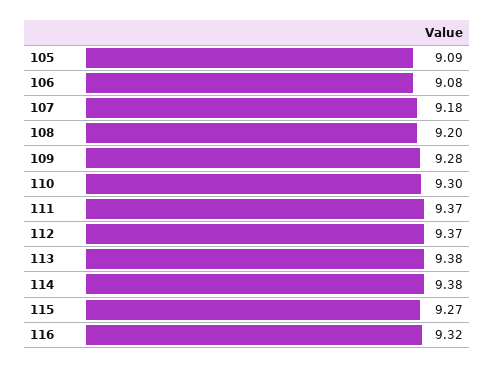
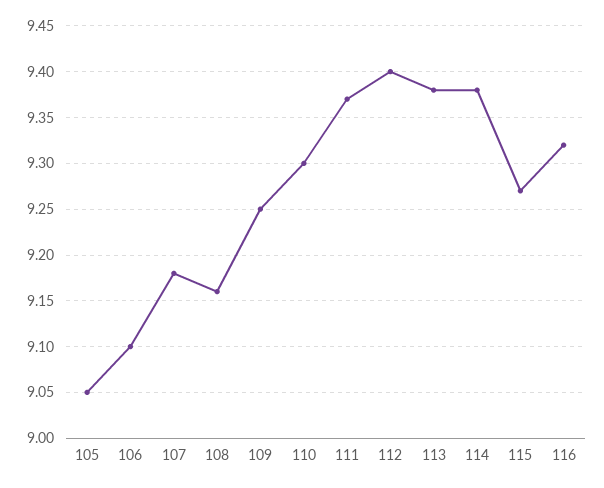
105: 9.09 -> 9.05
106: 9.08 -> 9.1
108: 9.2 -> 9.16
109: 9.28 -> 9.25
112: 9.37 -> 9.4

